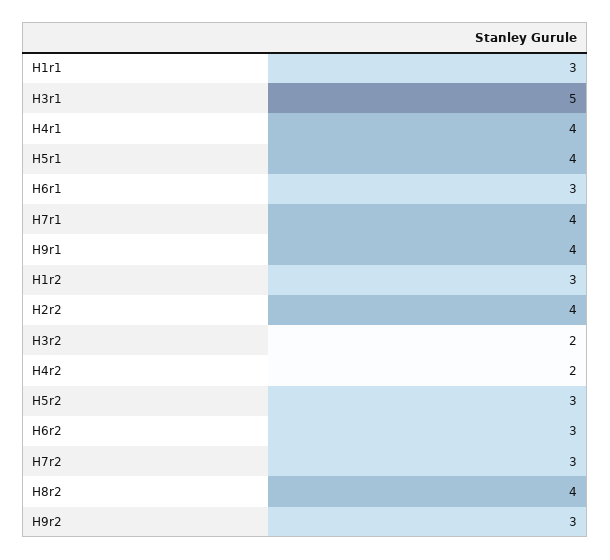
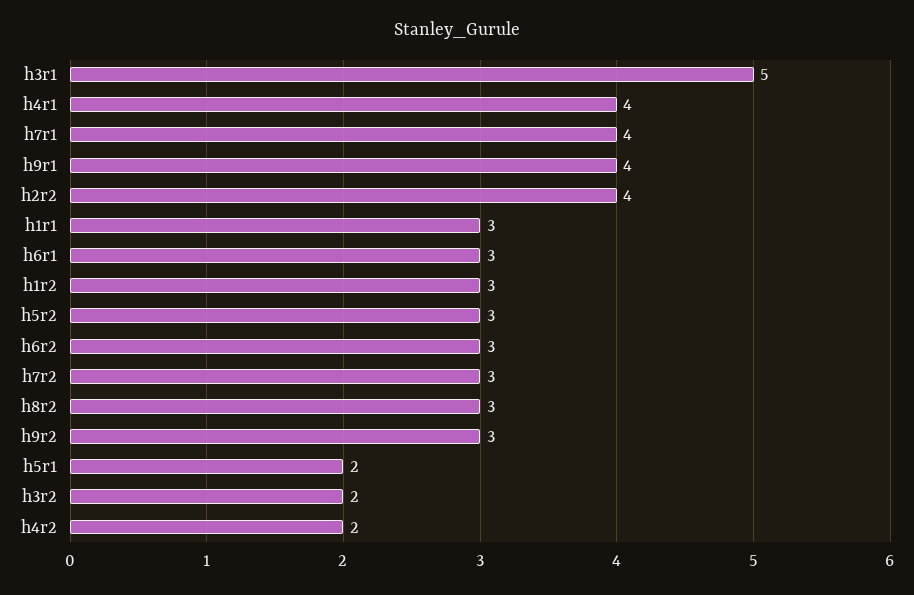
H5r1: 4 -> 2
H8r2: 4 -> 3

